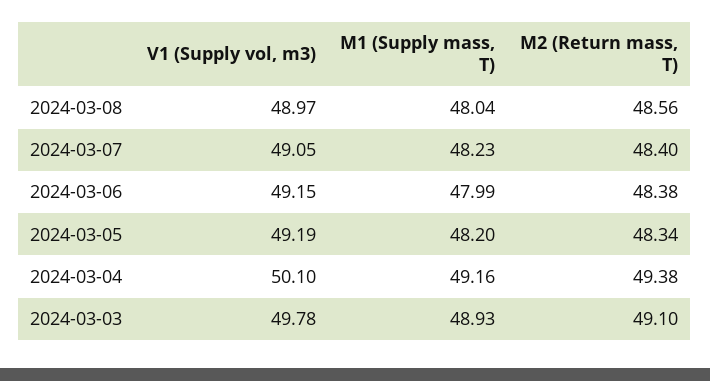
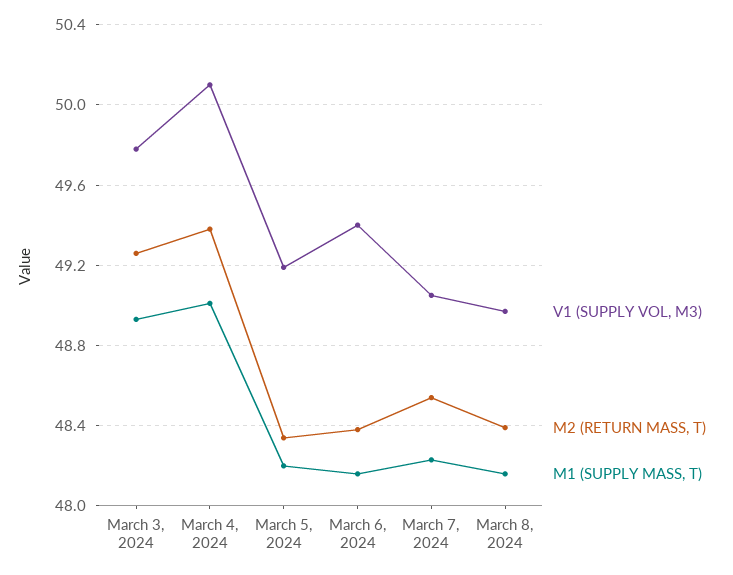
M1 (Supply mass, T), 2024-03-08: 48.04 -> 48.15
M2 (Return mass, T), 2024-03-08: 48.56 -> 48.4
M2 (Return mass, T), 2024-03-07: 48.4 -> 48.55
V1 (Supply vol, m3), 2024-03-06: 49.15 -> 49.4
M1 (Supply mass, T), 2024-03-06: 47.99 -> 48.15
M1 (Supply mass, T), 2024-03-04: 49.16 -> 49
M2 (Return mass, T), 2024-03-03: 49.1 -> 49.25

